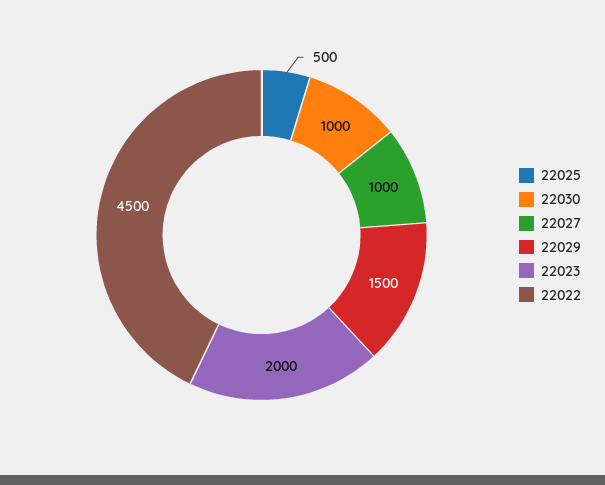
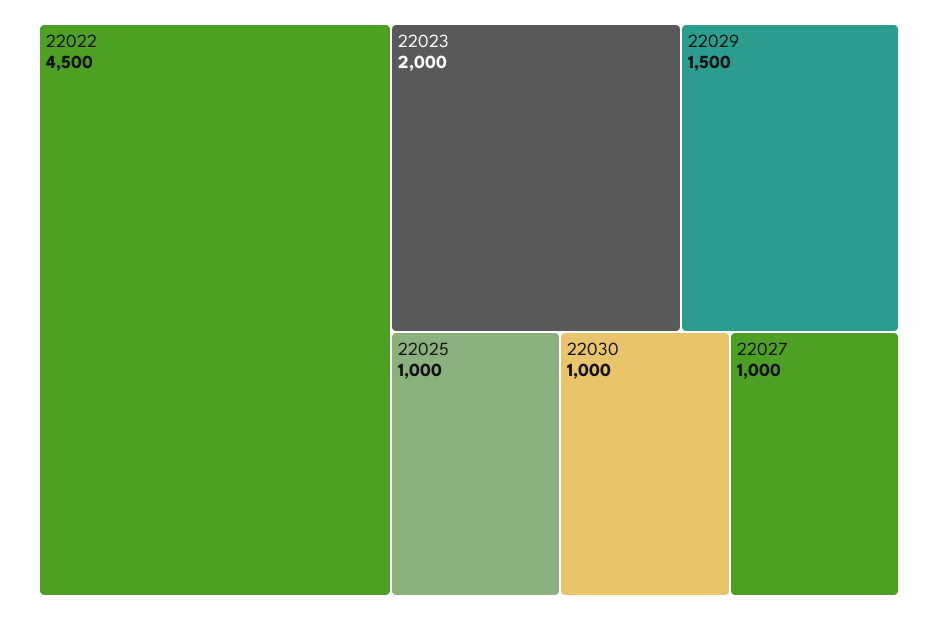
22025: 500 -> 1000

